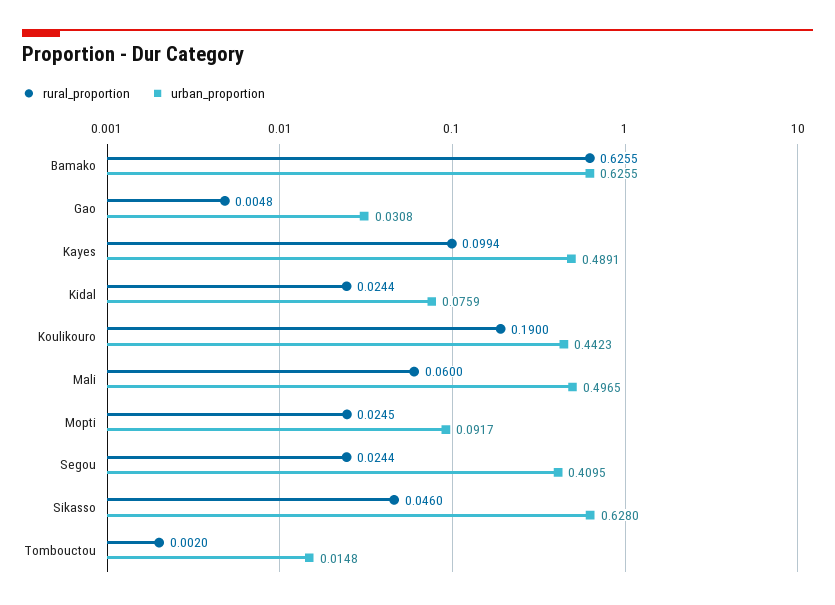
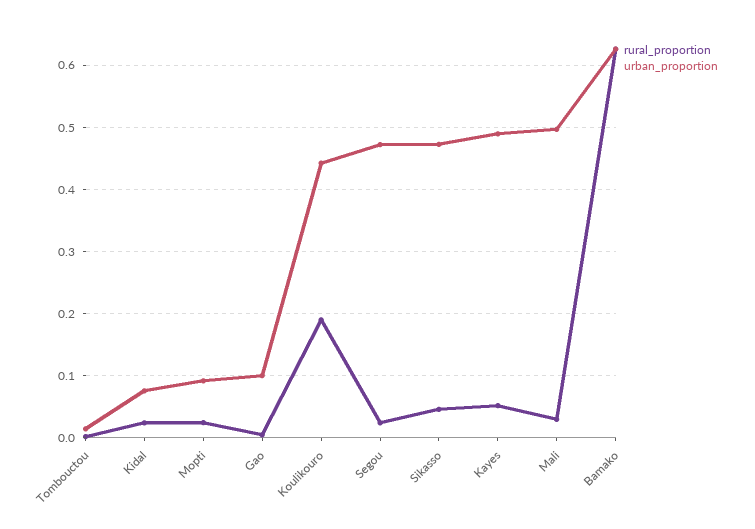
urban_proportion, Gao: 0.0308 -> 0.1
rural_proportion, Kayes: 0.0994 -> 0.05
rural_proportion, Mali: 0.06 -> 0.03
urban_proportion, Segou: 0.4095 -> 0.47
urban_proportion, Sikasso: 0.628 -> 0.47

